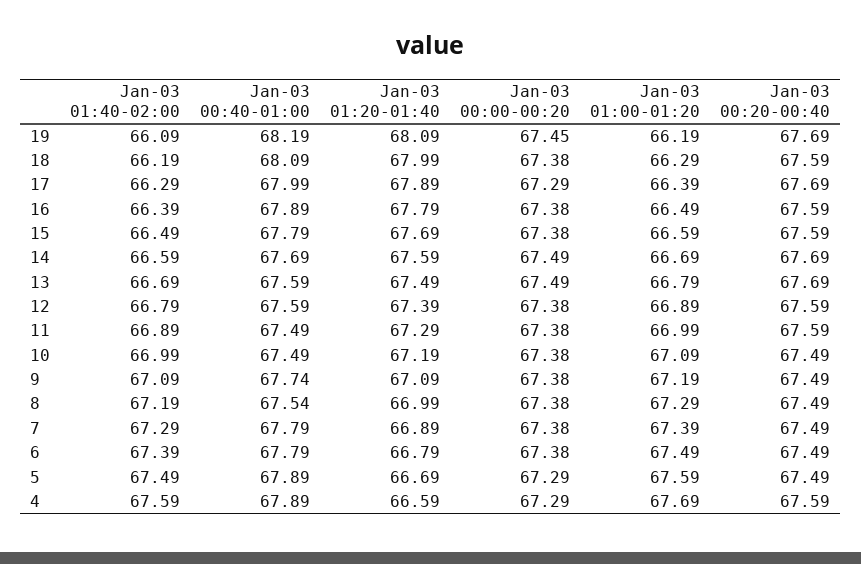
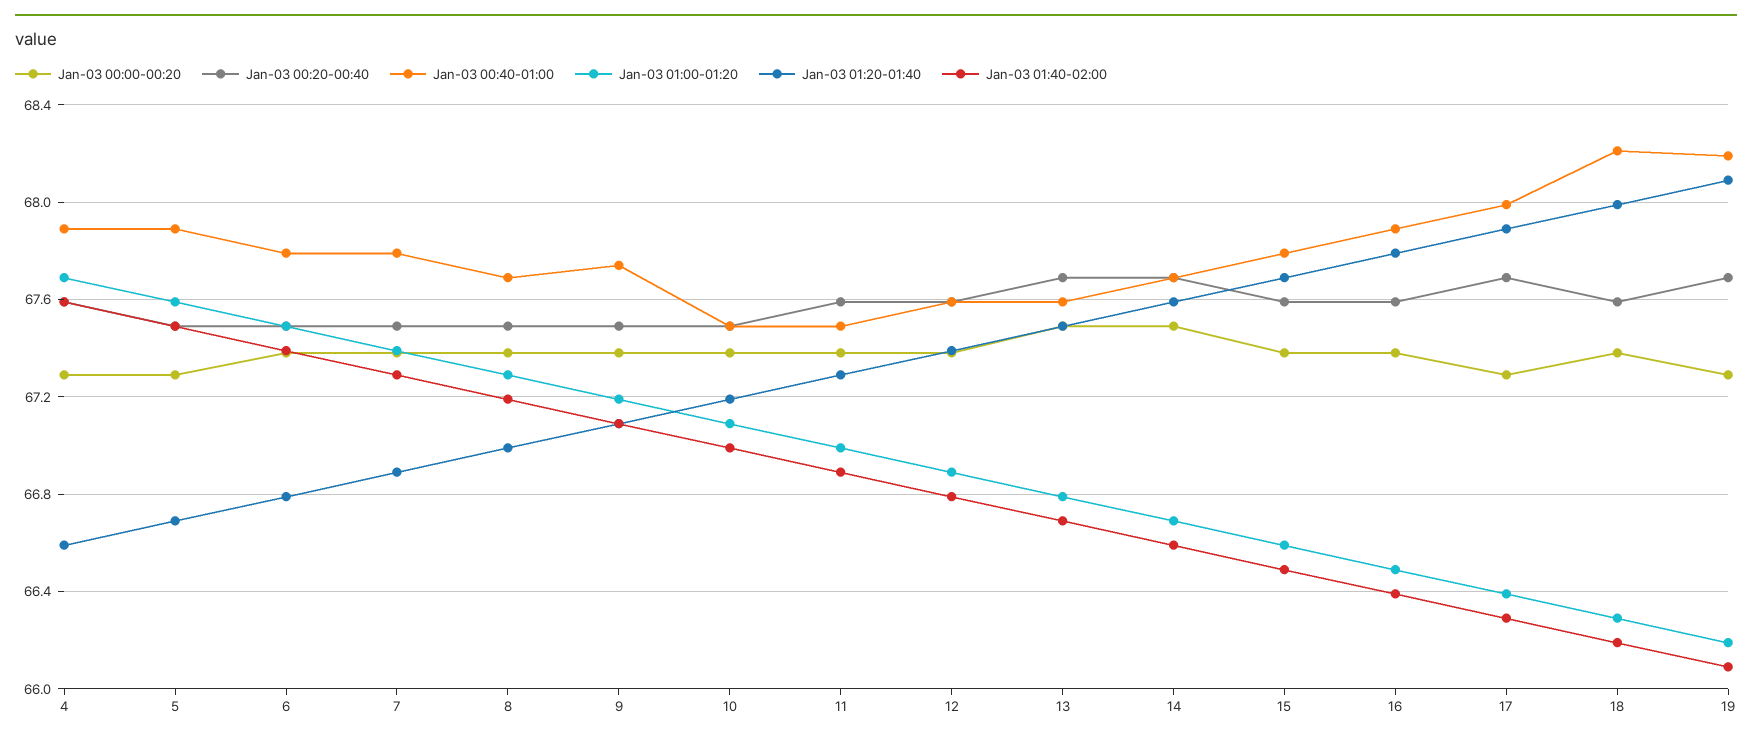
Jan-03 00:00-00:20, 19: 67.45 -> 67.3
Jan-03 00:40-01:00, 18: 68.09 -> 68.2
Jan-03 00:40-01:00, 8: 67.54 -> 67.7

